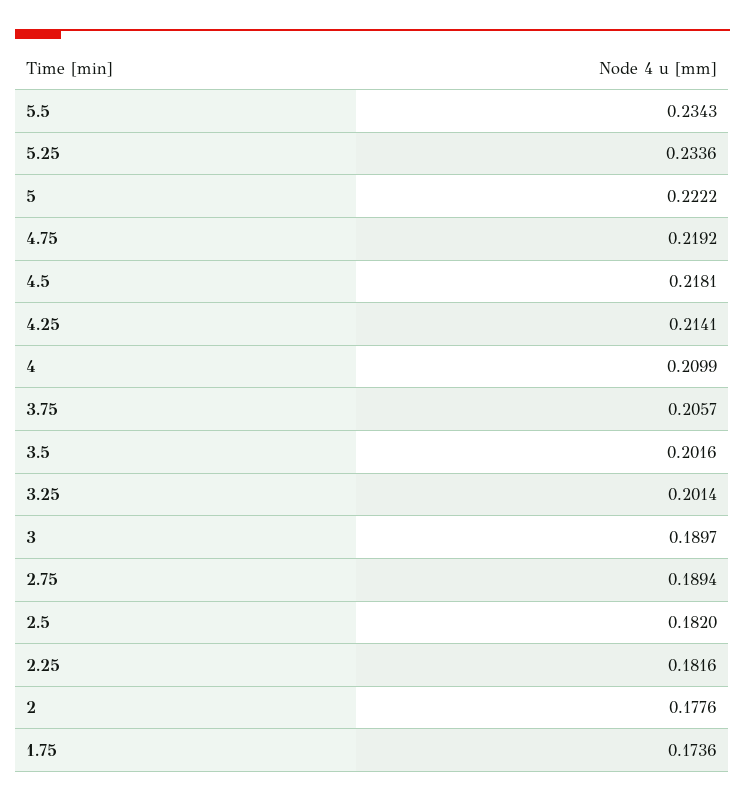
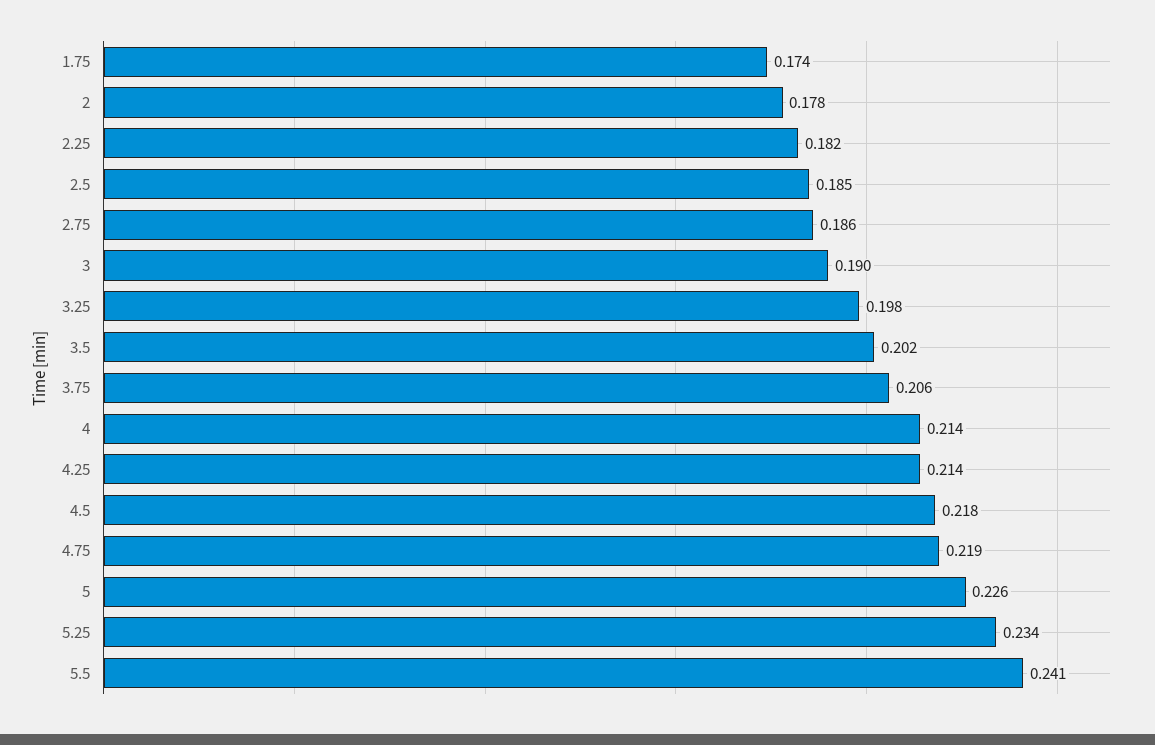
5.5: 0.2343 -> 0.241
5: 0.2222 -> 0.226
4: 0.2099 -> 0.214
3.25: 0.2014 -> 0.198
2.75: 0.1894 -> 0.186
2.5: 0.182 -> 0.185

